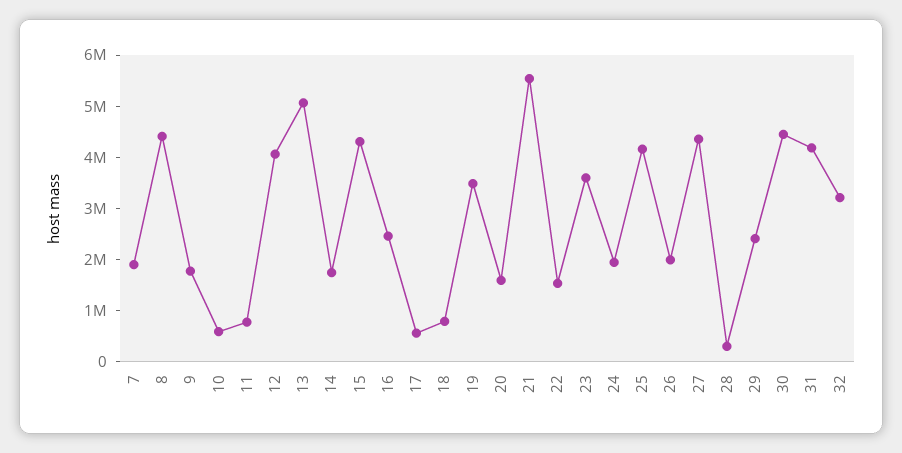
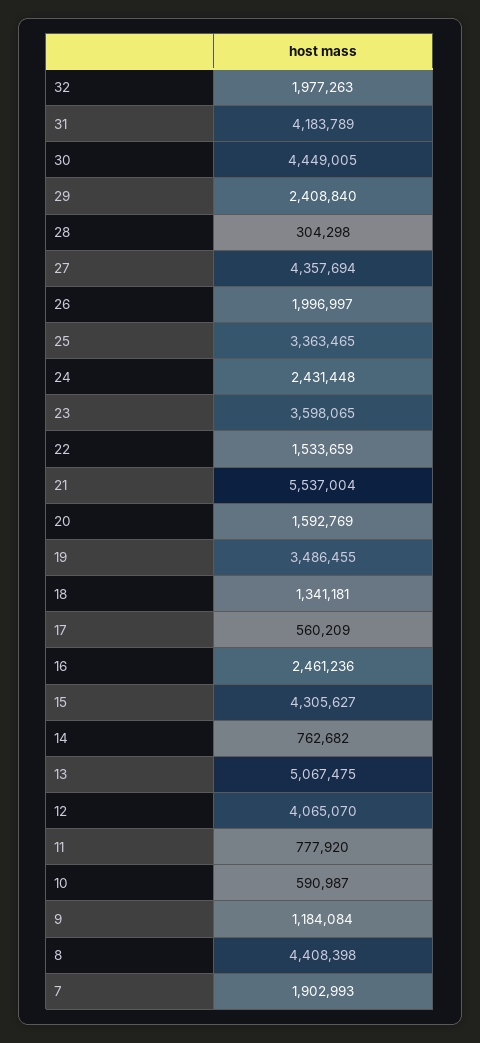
9: 1800000 -> 1184084
14: 1800000 -> 762682
18: 800000 -> 1341181
24: 2000000 -> 2431448
25: 4200000 -> 3363465
32: 3200000 -> 1977263

